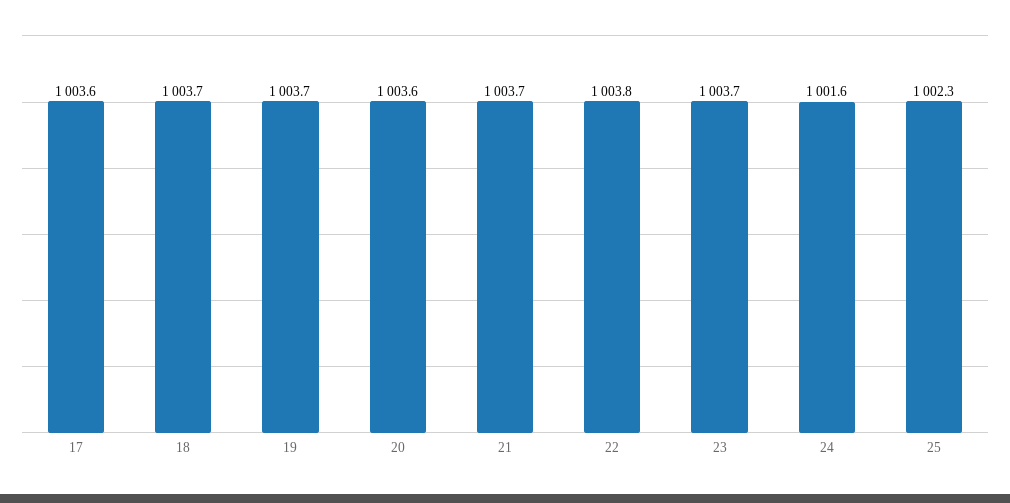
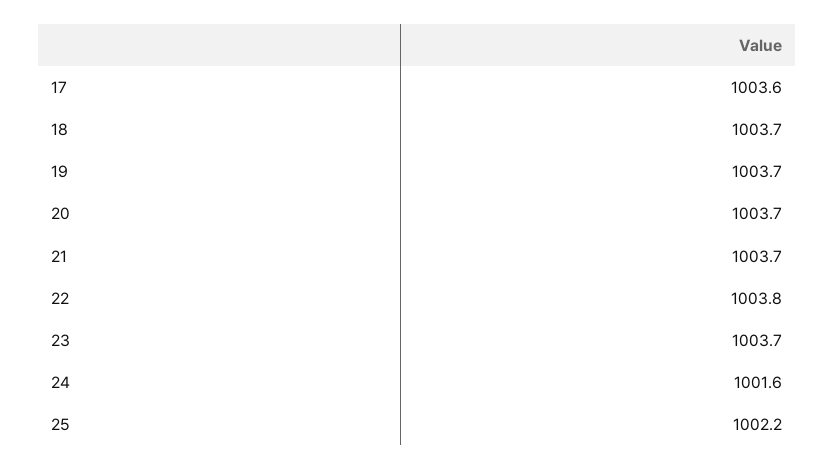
20: 1003.6 -> 1003.7
25: 1002.3 -> 1002.2

